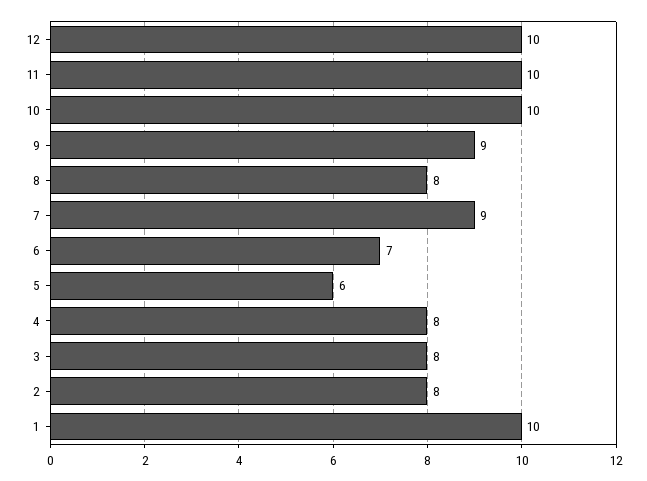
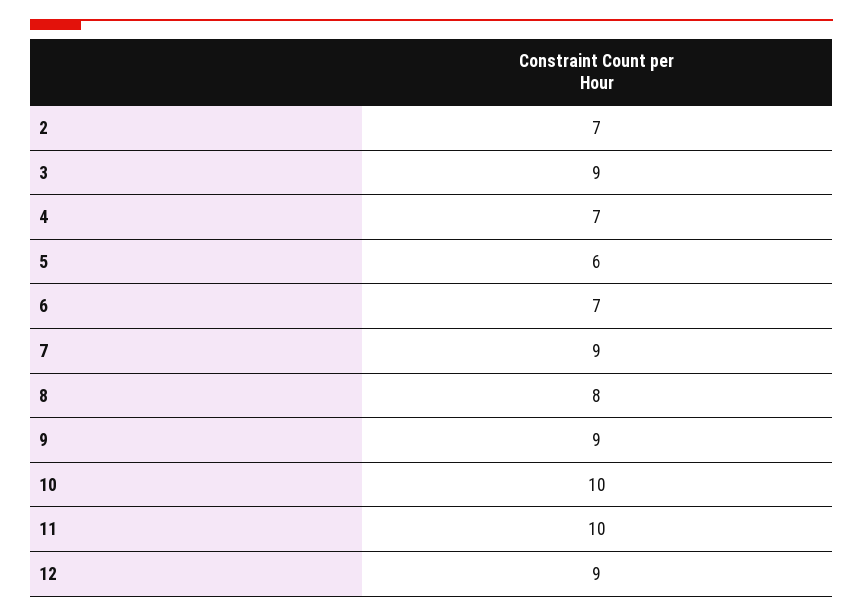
12: 10 -> 9
4: 8 -> 7
3: 8 -> 9
2: 8 -> 7
1: 10 -> none

